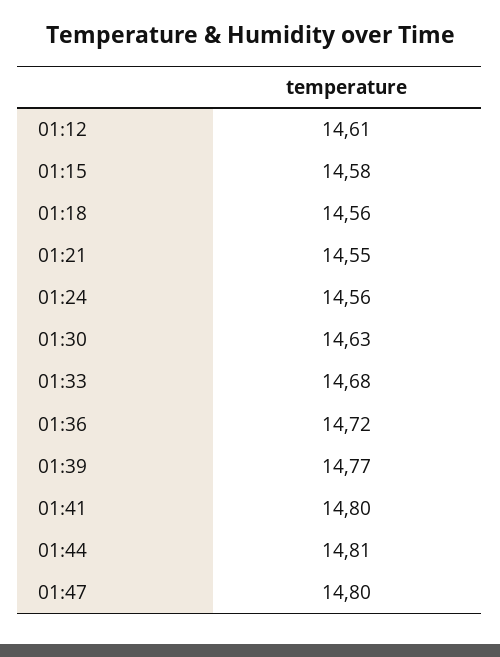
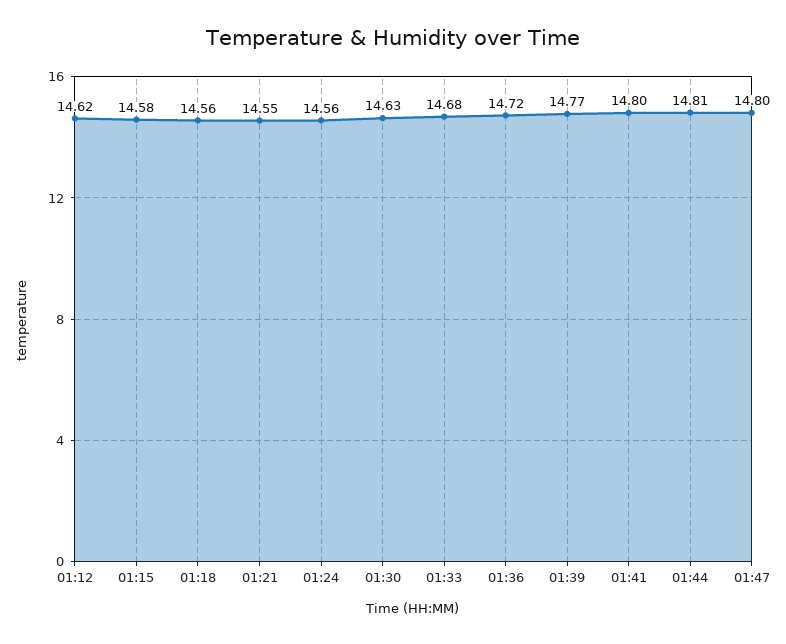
01:12: 14.61 -> 14.62

